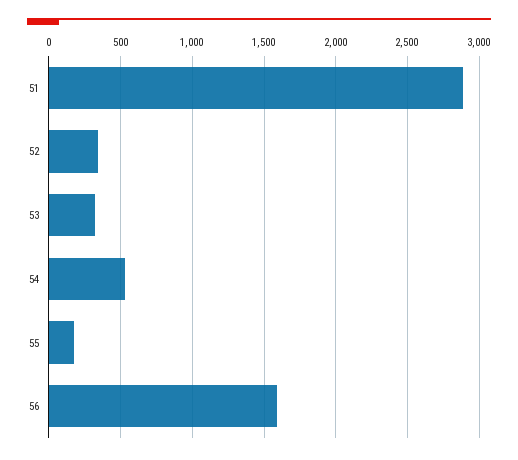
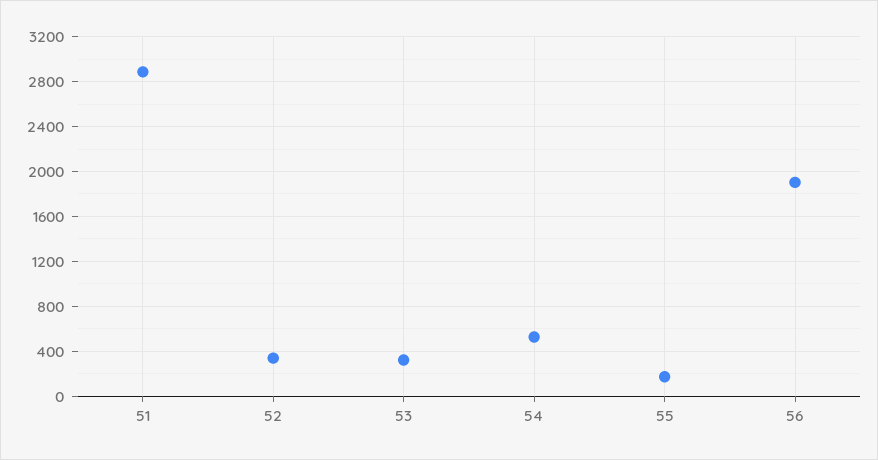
56: 1600 -> 1900

